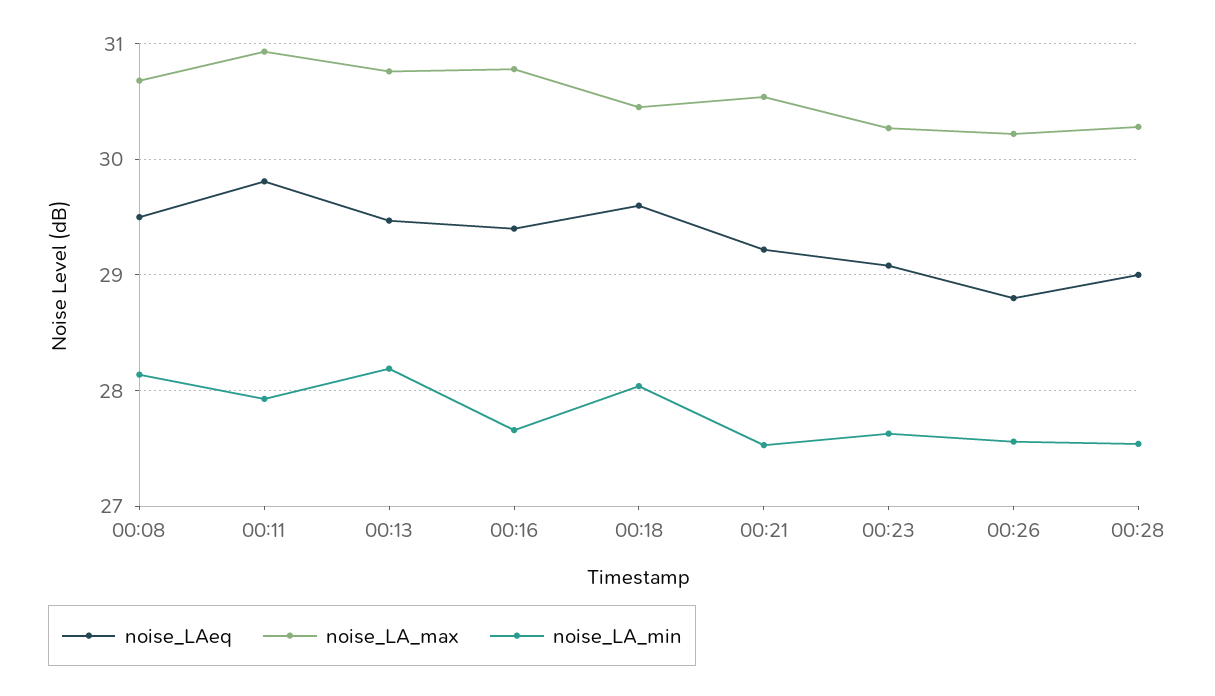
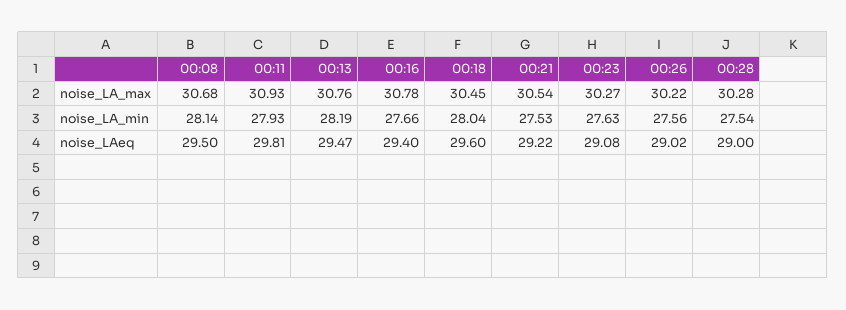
noise_LAeq, 00:26: 28.8 -> 29.02

